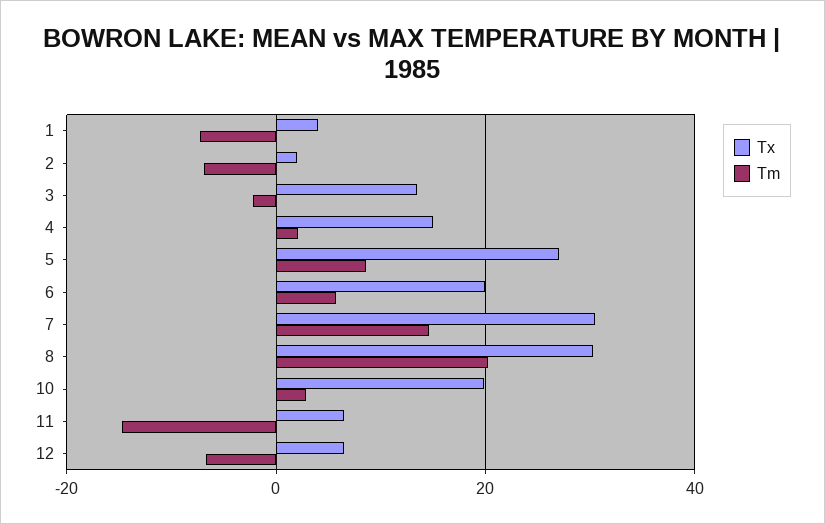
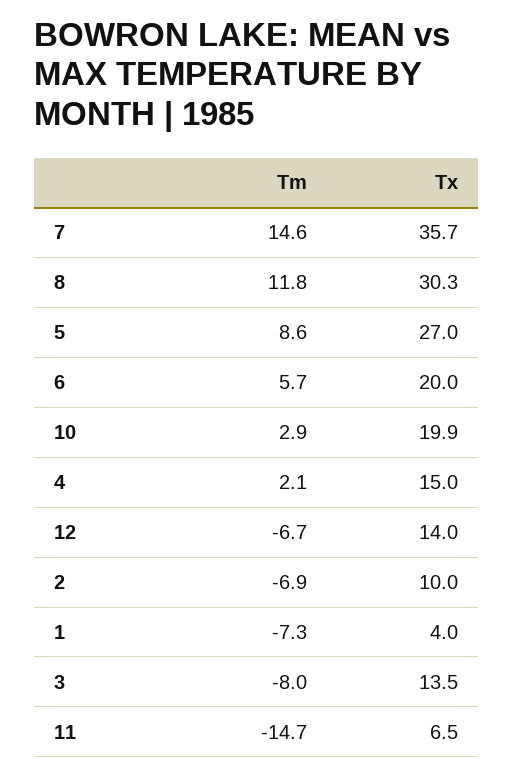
Tx, 2: 2 -> 10
Tm, 3: -2 -> -8
Tx, 7: 30 -> 35.7
Tm, 8: 20 -> 11.8
Tx, 12: 6 -> 14

